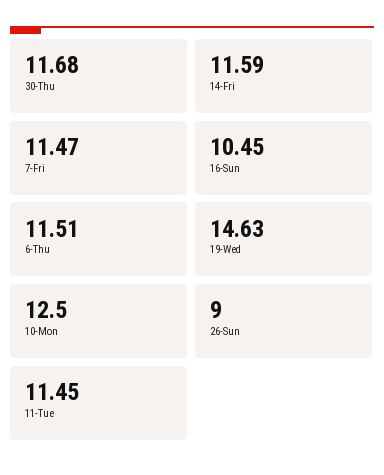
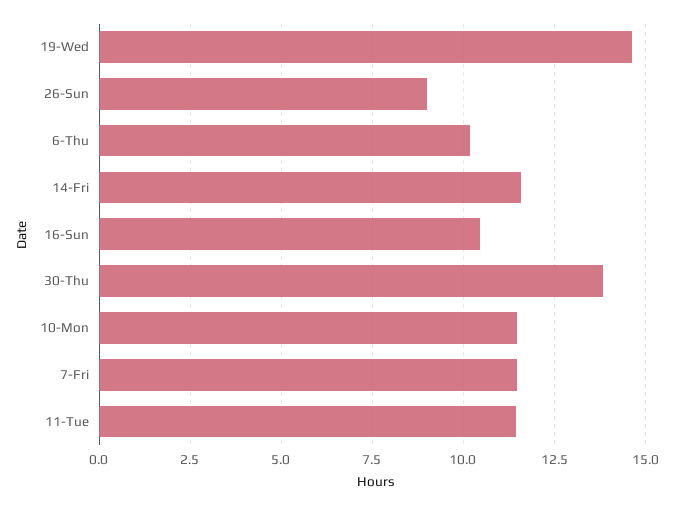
30-Thu: 11.68 -> 13.75
6-Thu: 11.51 -> 10.25
10-Mon: 12.5 -> 11.5

